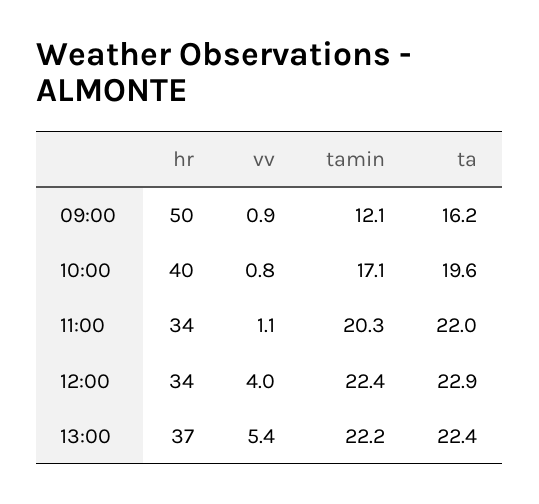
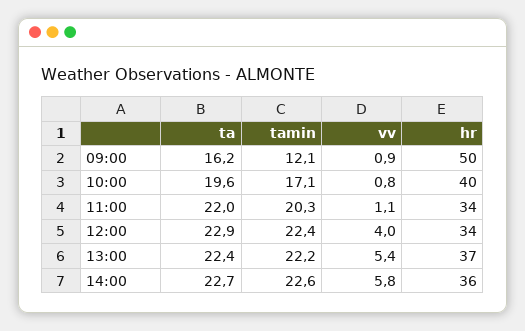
ta, 14:00: none -> 22.7
tamin, 14:00: none -> 22.6
vv, 14:00: none -> 5.8
hr, 14:00: none -> 36

